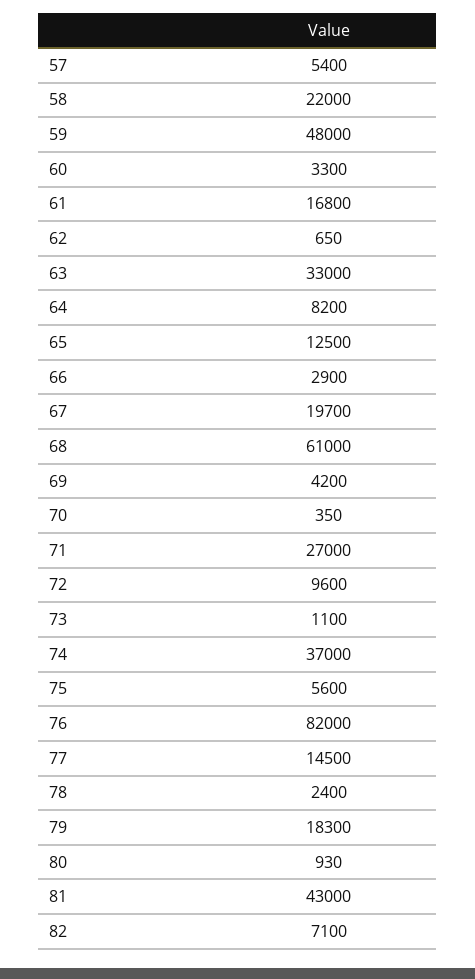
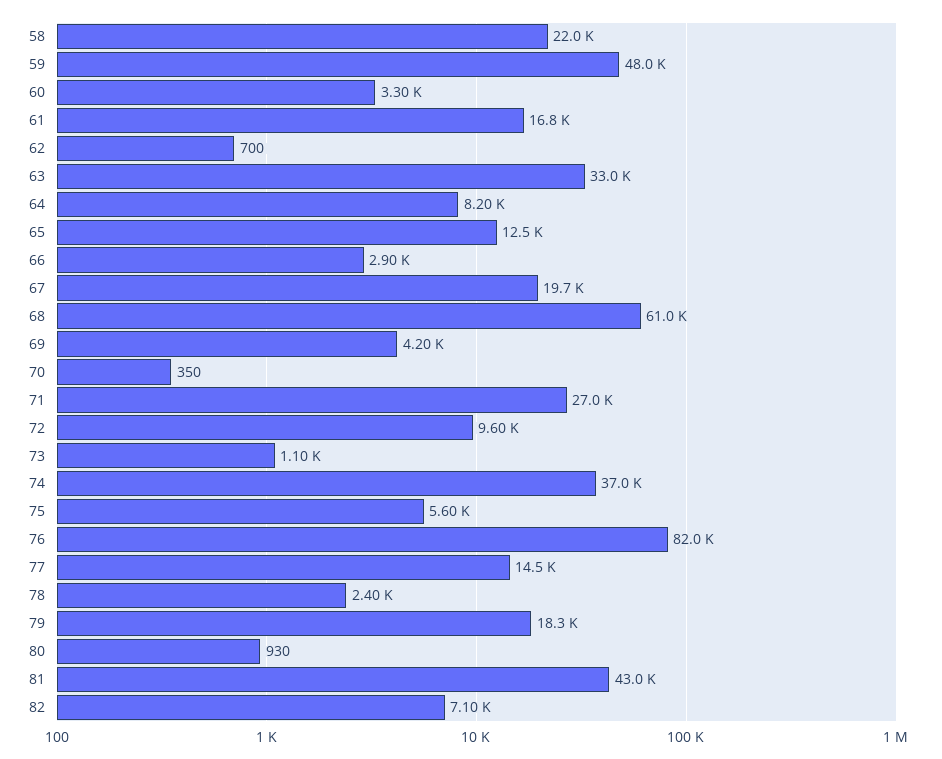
57: 5400 -> none
62: 650 -> 700

